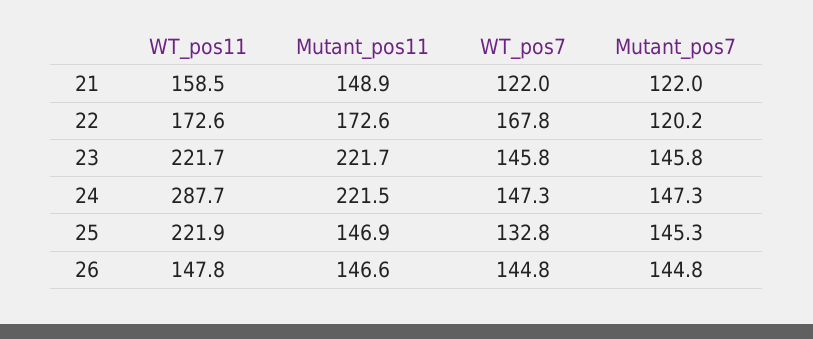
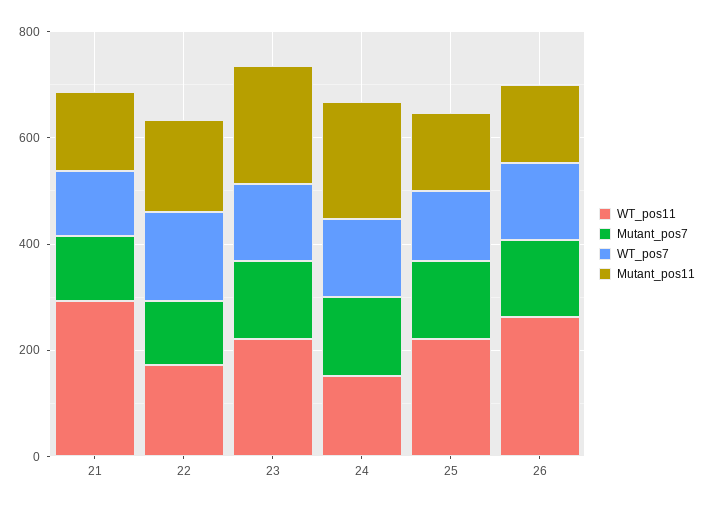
WT_pos11, 21: 158.5 -> 300
WT_pos11, 24: 287.7 -> 150
WT_pos11, 26: 147.8 -> 250

